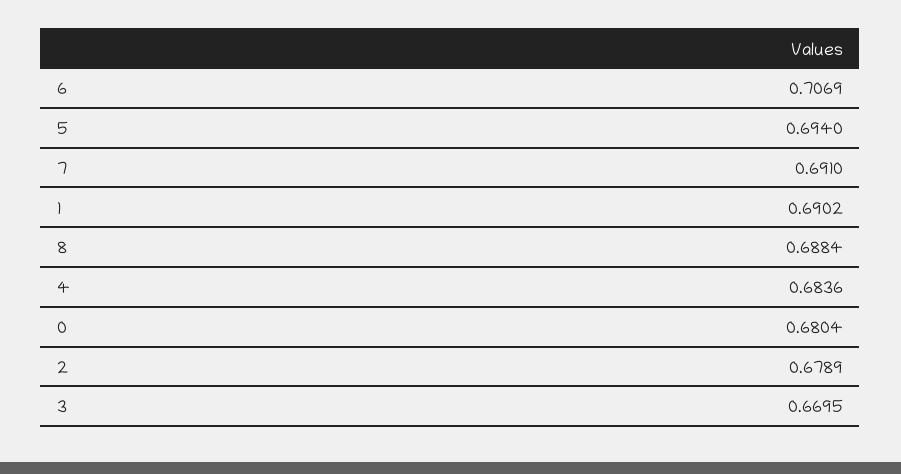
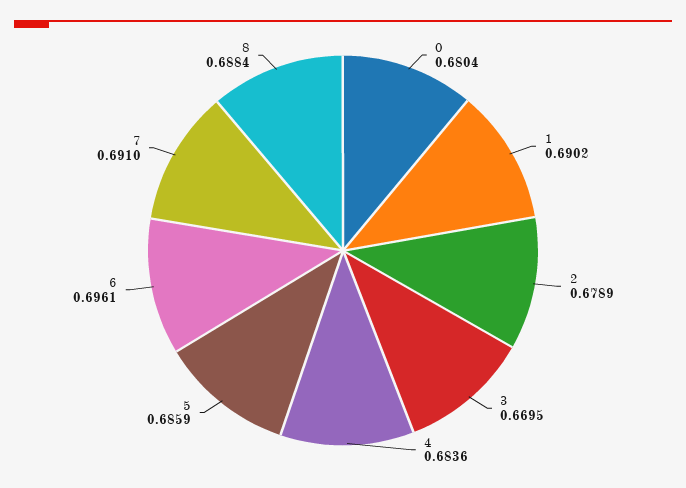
6: 0.7069 -> 0.6961
5: 0.694 -> 0.6859

